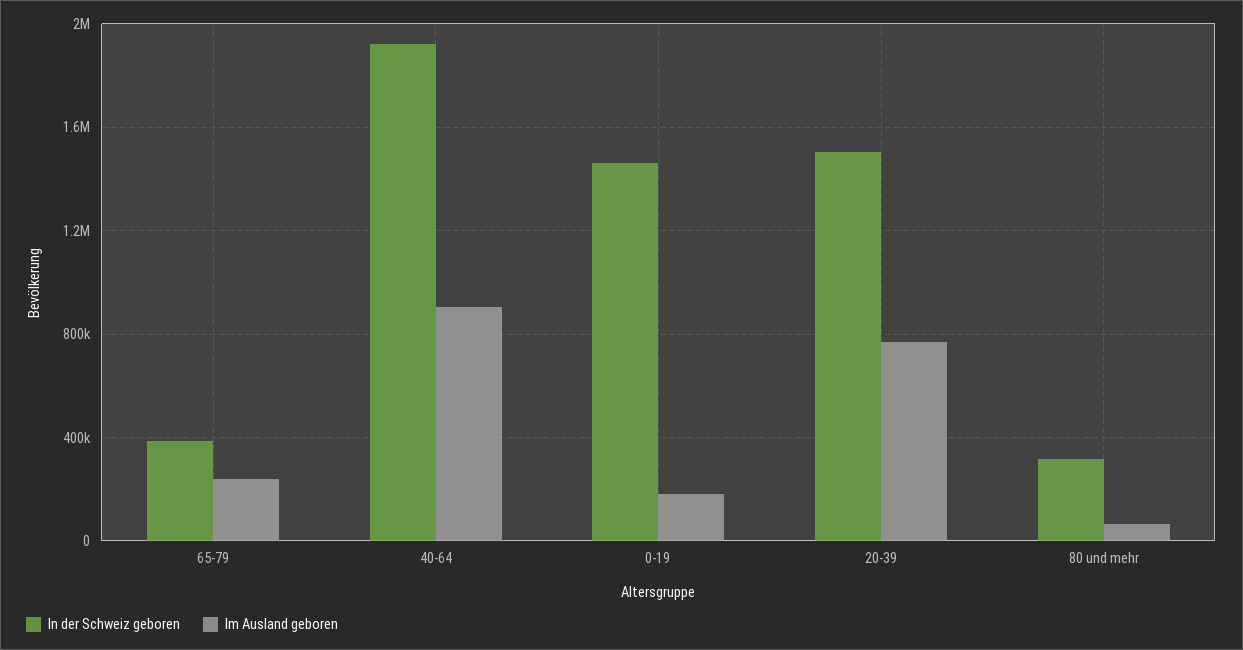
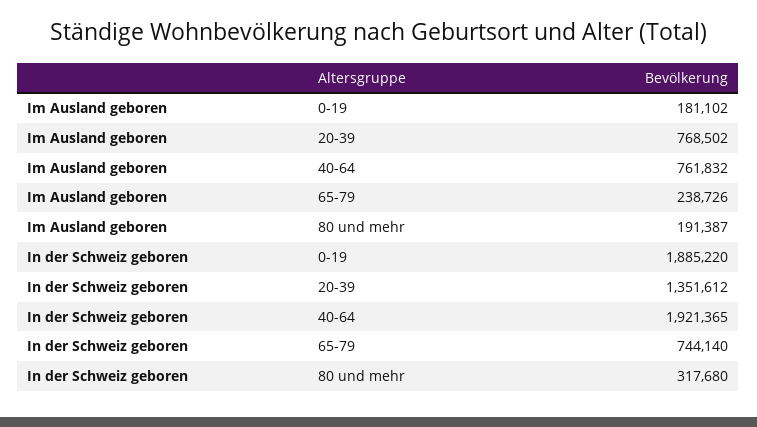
In der Schweiz geboren, 65-79: 400000 -> 744140
Im Ausland geboren, 40-64: 900000 -> 761832
In der Schweiz geboren, 0-19: 1450000 -> 1885220
In der Schweiz geboren, 20-39: 1500000 -> 1351612
Im Ausland geboren, 80 und mehr: 50000 -> 191387

